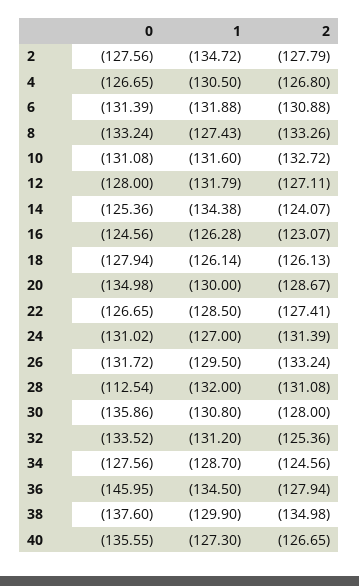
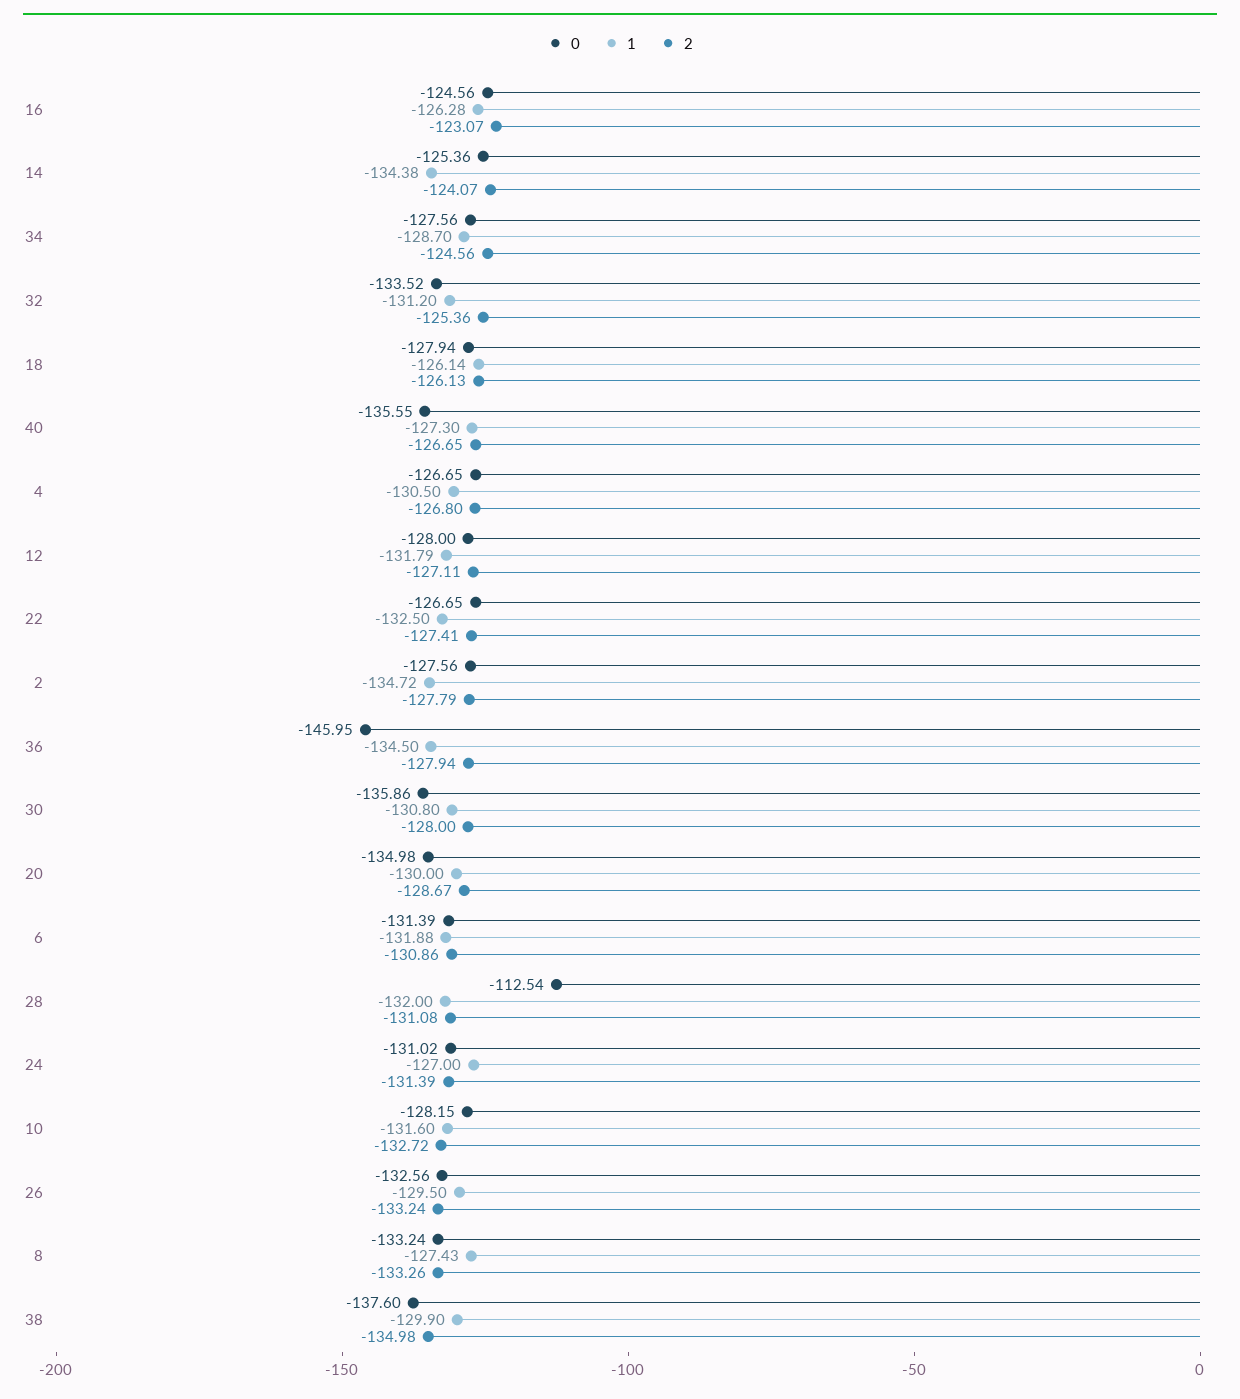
2, 6: -130.88 -> -130.86
0, 10: -131.08 -> -128.15
1, 22: -128.5 -> -132.5
0, 26: -131.72 -> -132.56

